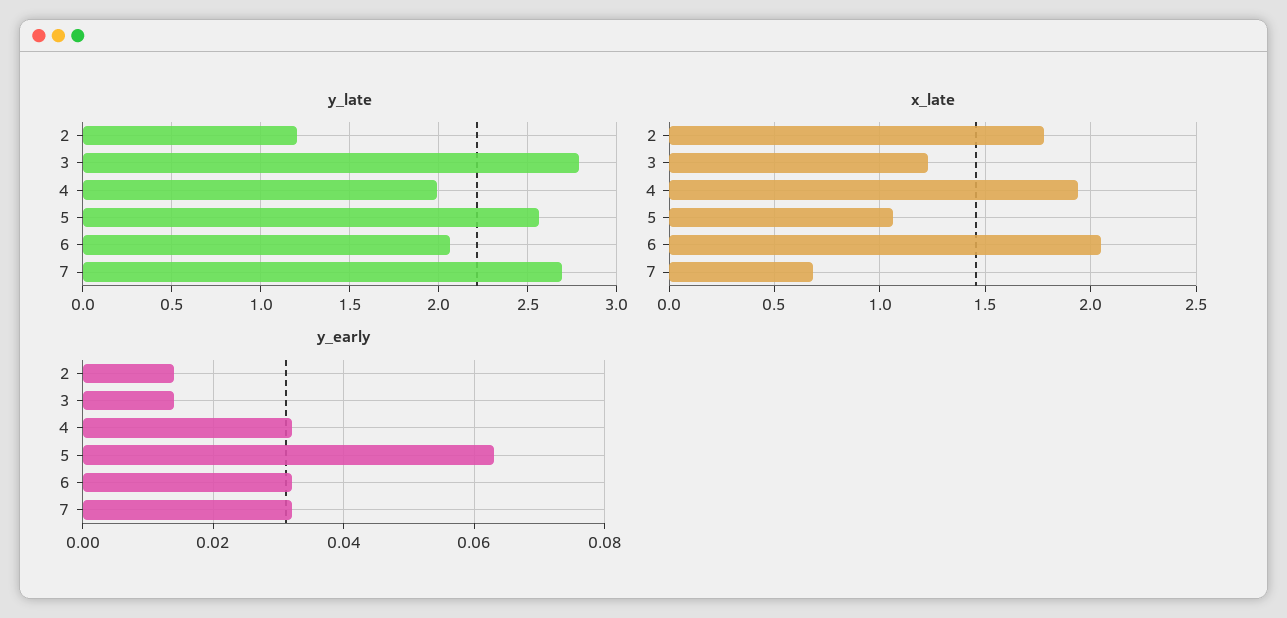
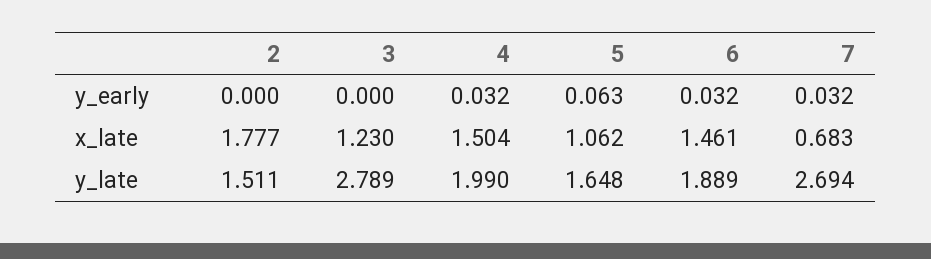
y_late, 2: 1.2 -> 1.511
y_late, 5: 2.55 -> 1.648
y_late, 6: 2.05 -> 1.889
x_late, 4: 1.95 -> 1.504
x_late, 6: 2.05 -> 1.461
y_early, 2: 0.015 -> 0
y_early, 3: 0.015 -> 0

